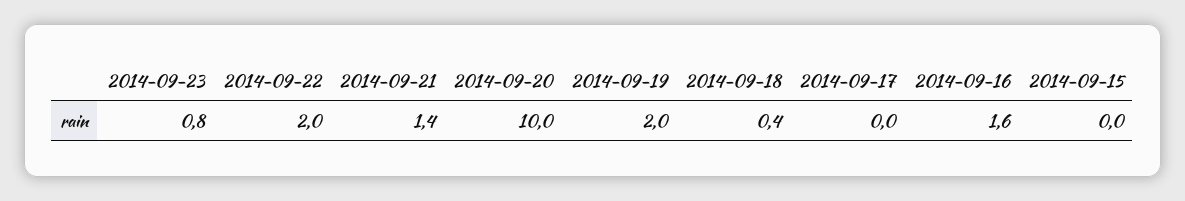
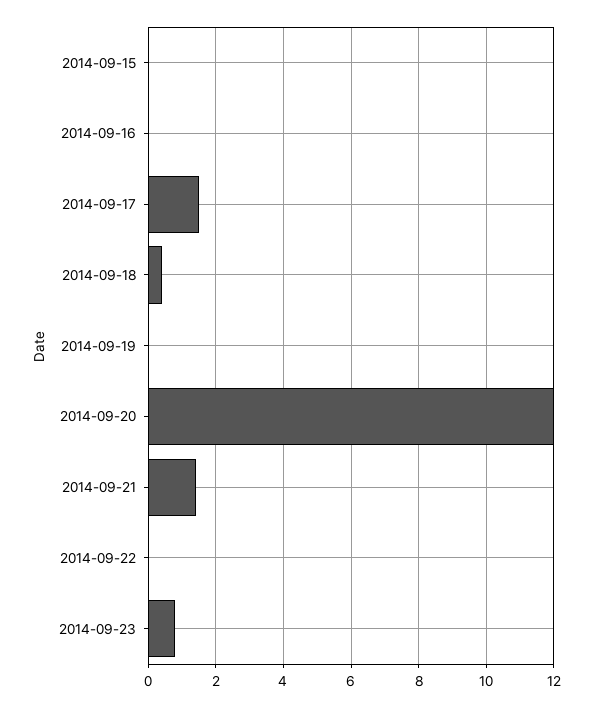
2014-09-22: 2 -> 0
2014-09-20: 10 -> 12
2014-09-19: 2 -> 0
2014-09-17: 0 -> 1.5
2014-09-16: 1.6 -> 0

